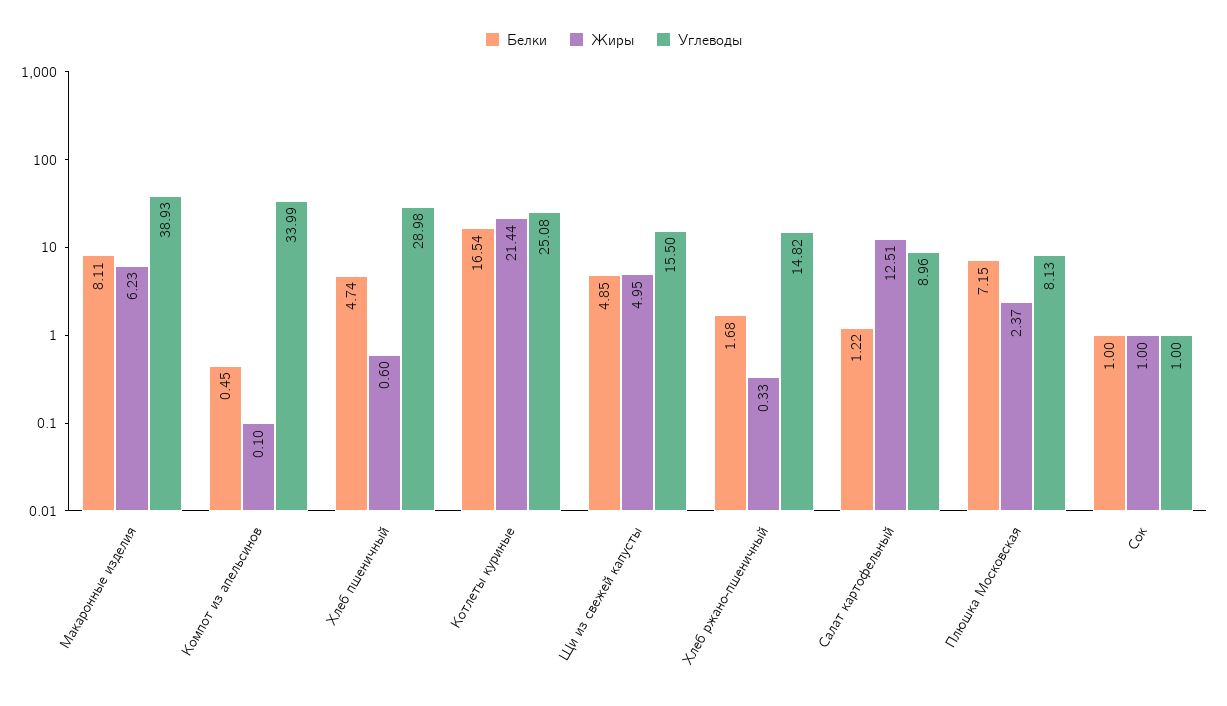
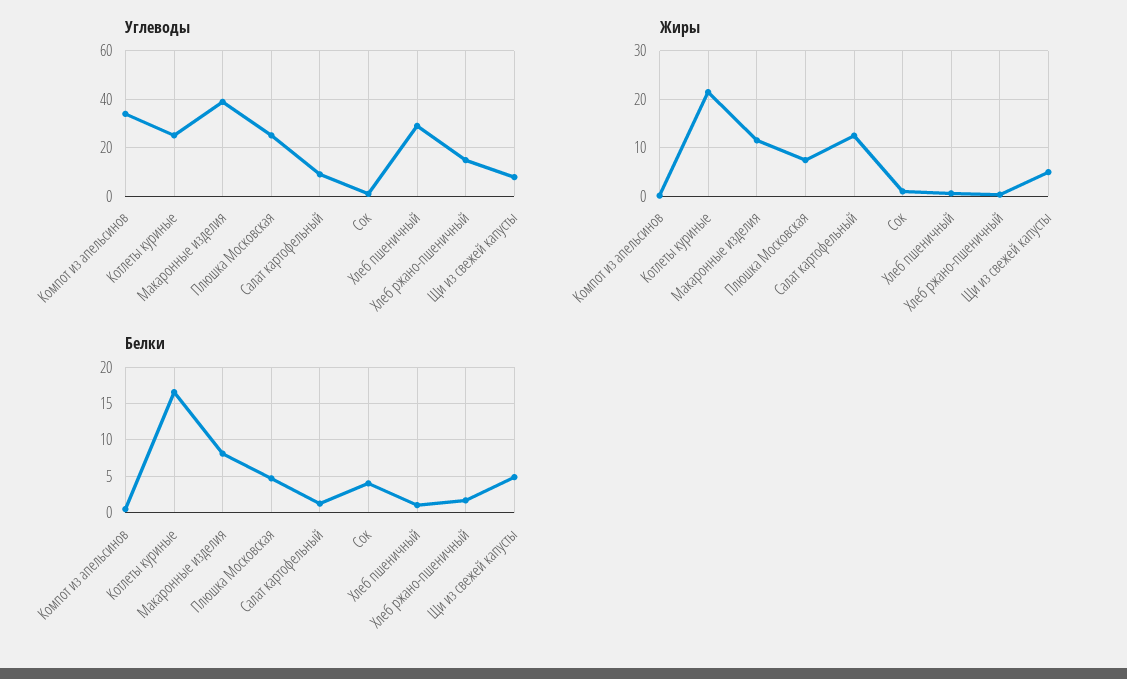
Жиры, Макаронные изделия: 6.23 -> 12
Белки, Хлеб пшеничный: 4.74 -> 1
Углеводы, Щи из свежей капусты: 15.5 -> 7.5
Белки, Плюшка Московская: 7.15 -> 5
Жиры, Плюшка Московская: 2.37 -> 8
Углеводы, Плюшка Московская: 8.13 -> 25
Белки, Сок: 1 -> 4

